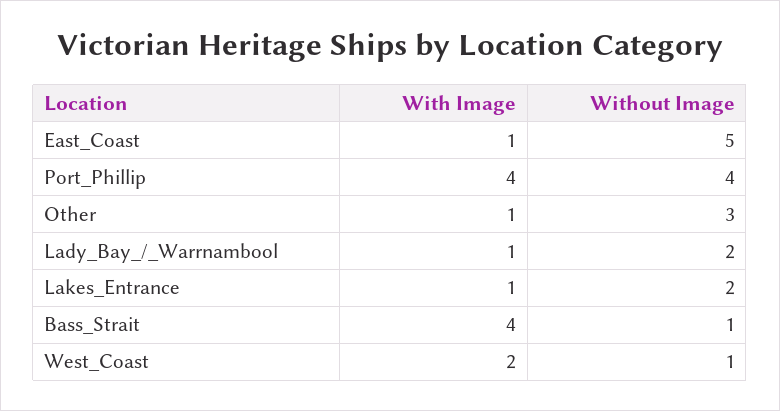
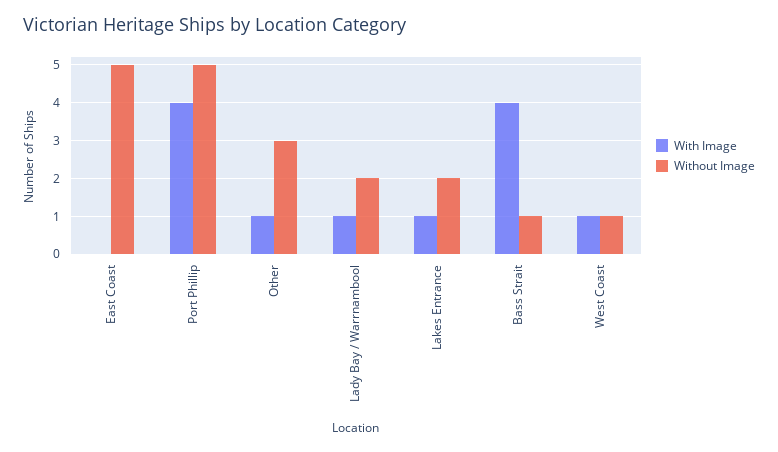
With Image, East_Coast: 1 -> 0
Without Image, Port_Phillip: 4 -> 5
With Image, West_Coast: 2 -> 1

